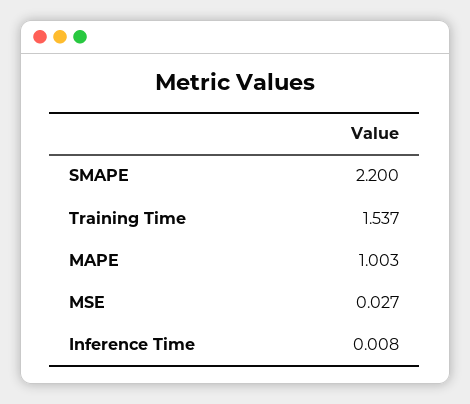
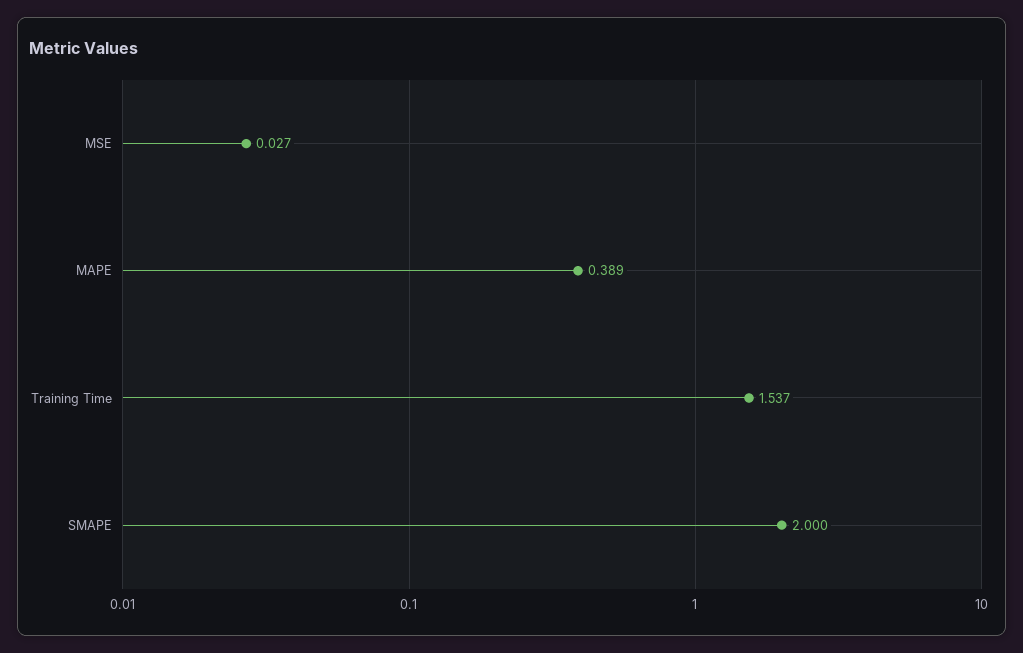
SMAPE: 2.2 -> 2
MAPE: 1.003 -> 0.389
Inference Time: 0.008 -> none

